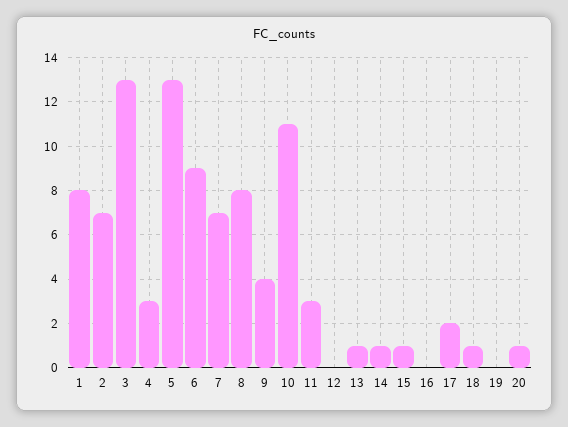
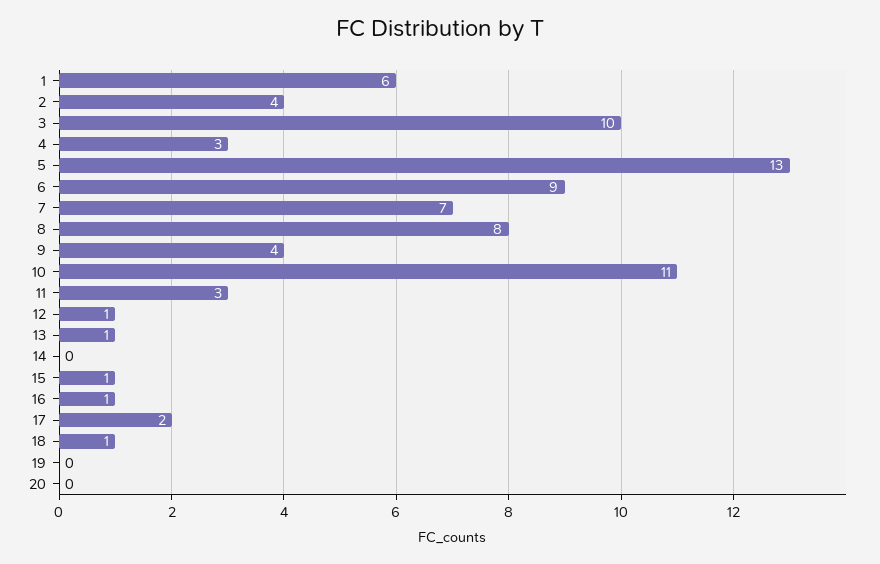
1: 8 -> 6
2: 7 -> 4
3: 13 -> 10
12: 0 -> 1
14: 1 -> 0
16: 0 -> 1
20: 1 -> 0

